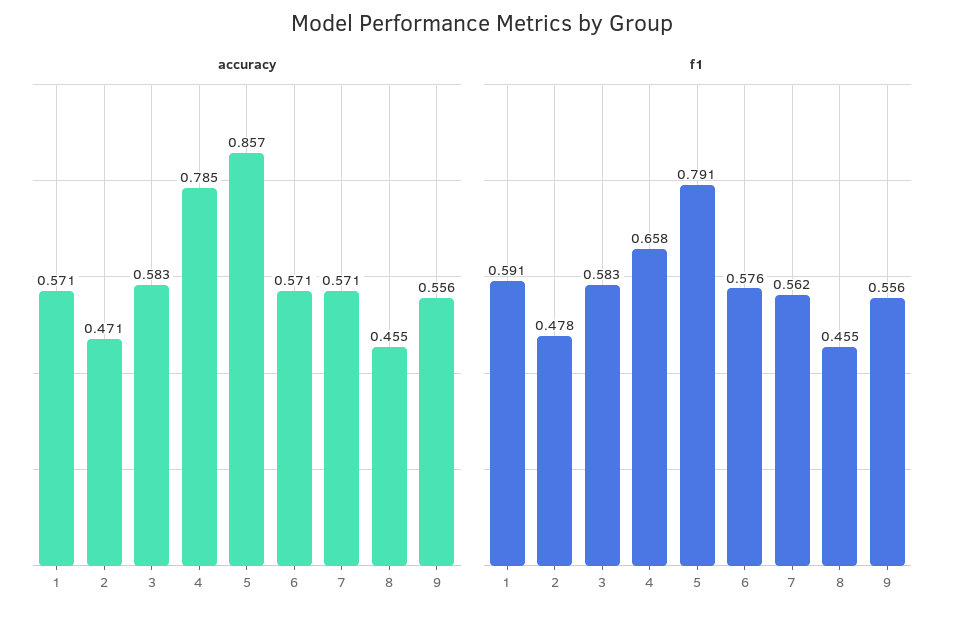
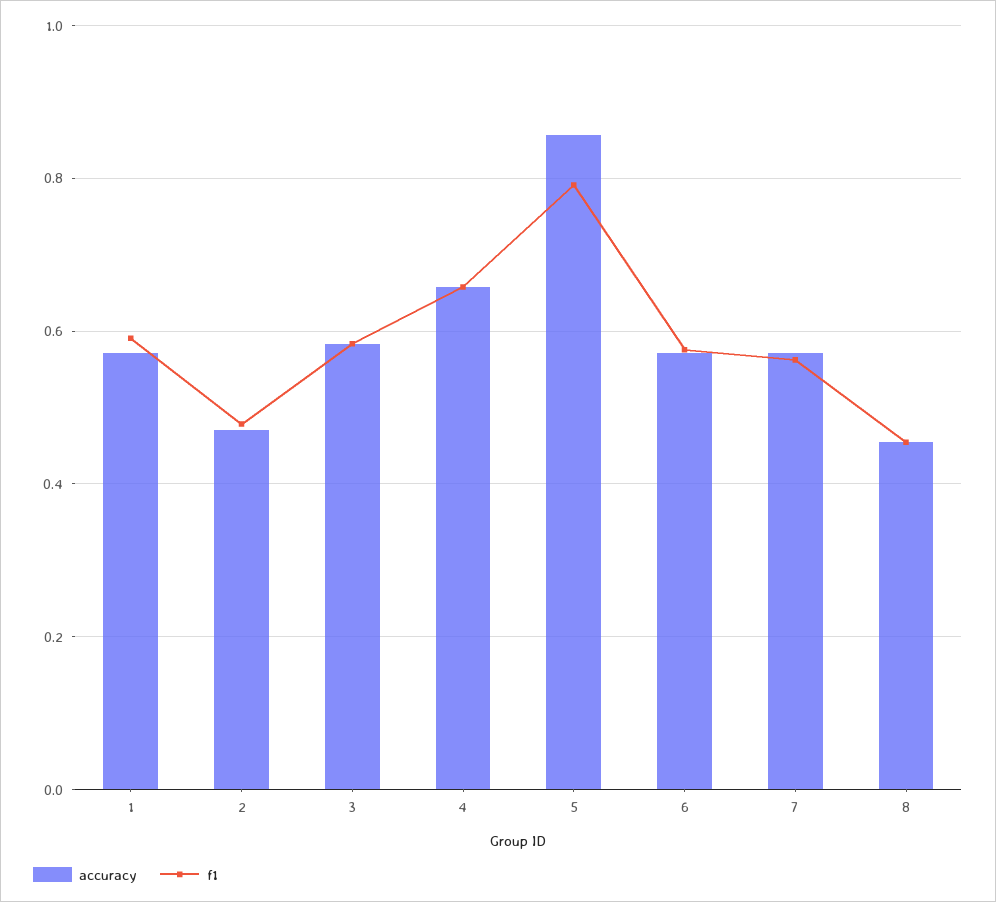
accuracy, 4: 0.785 -> 0.66
accuracy, 9: 0.556 -> none
f1, 9: 0.556 -> none

